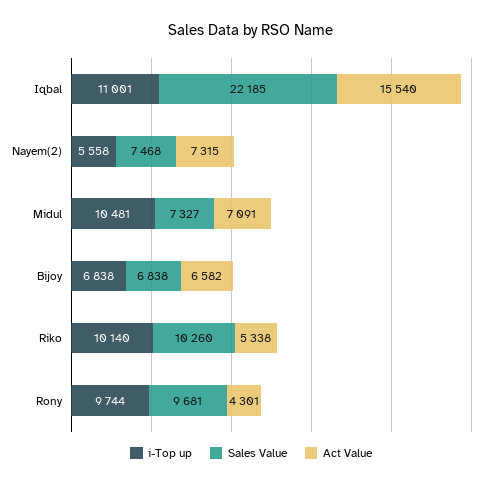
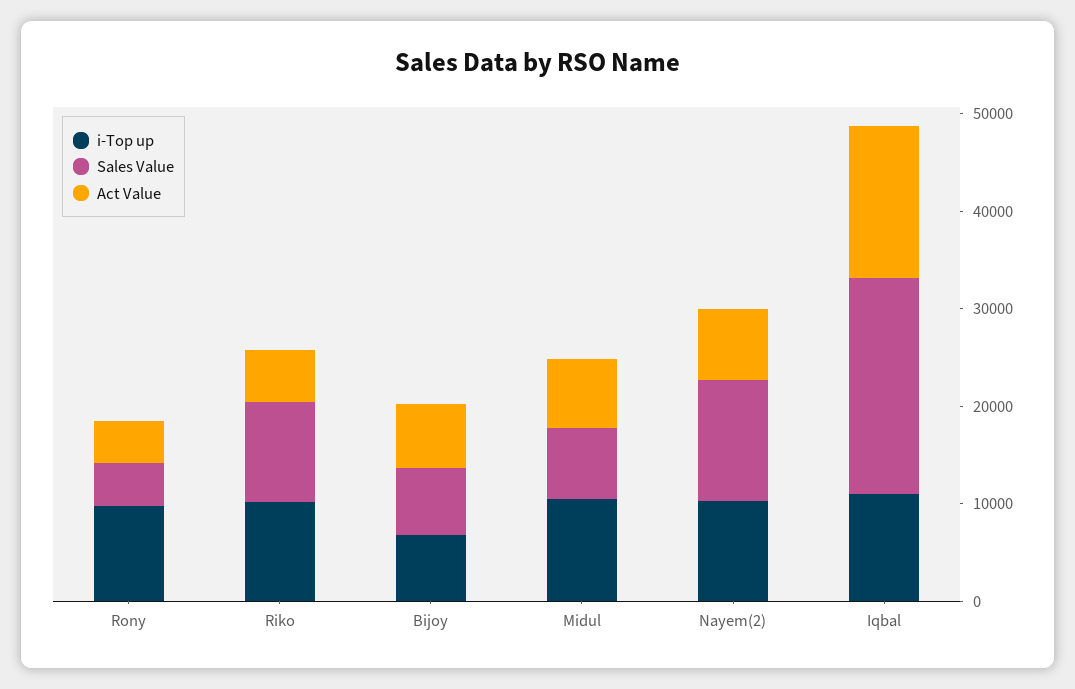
i-Top up, Nayem(2): 5558 -> 10000
Sales Value, Nayem(2): 7468 -> 12000
Sales Value, Rony: 9681 -> 4000

